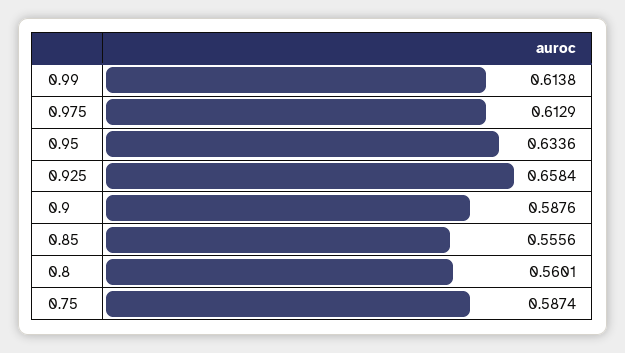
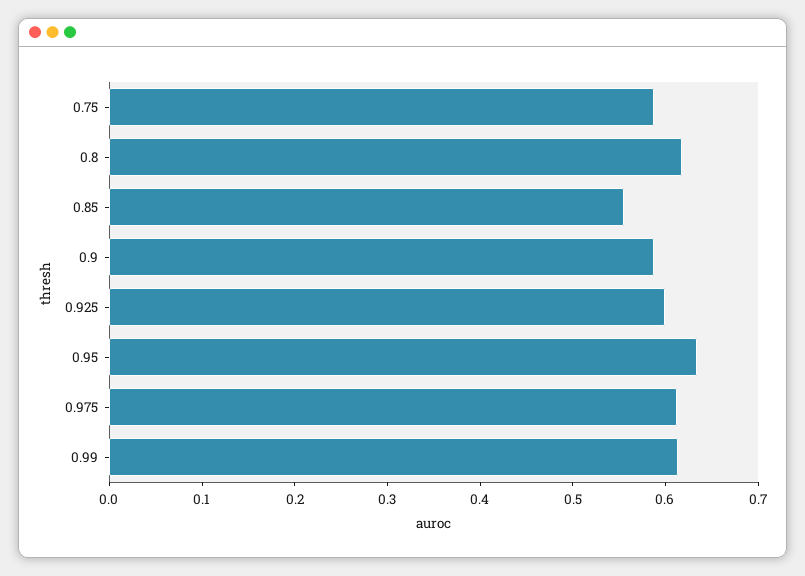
0.925: 0.6584 -> 0.6
0.8: 0.5601 -> 0.62

